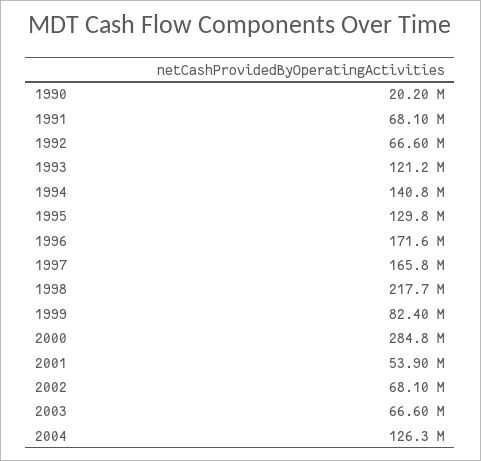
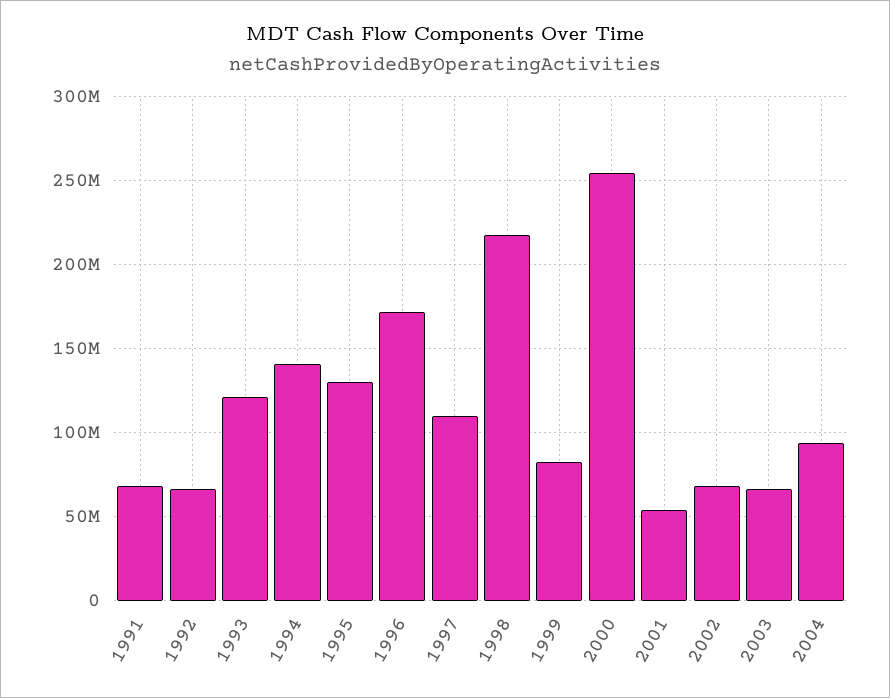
1990: 20200000 -> none
1997: 165800000 -> 110000000
2000: 284800000 -> 255000000
2004: 126300000 -> 95000000

